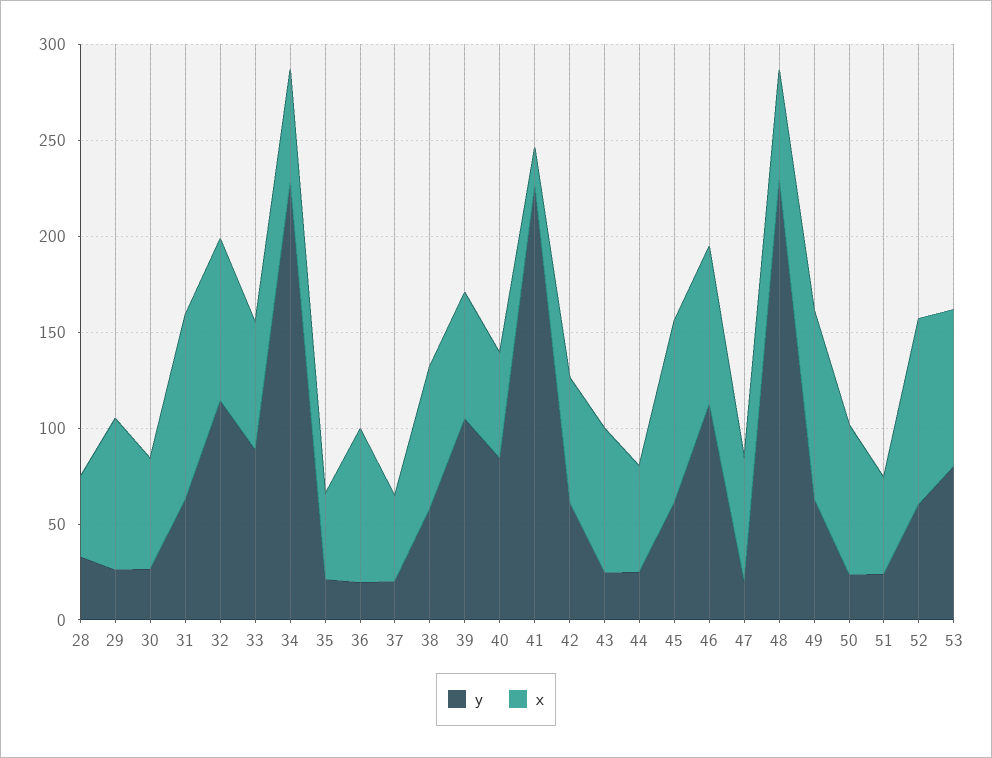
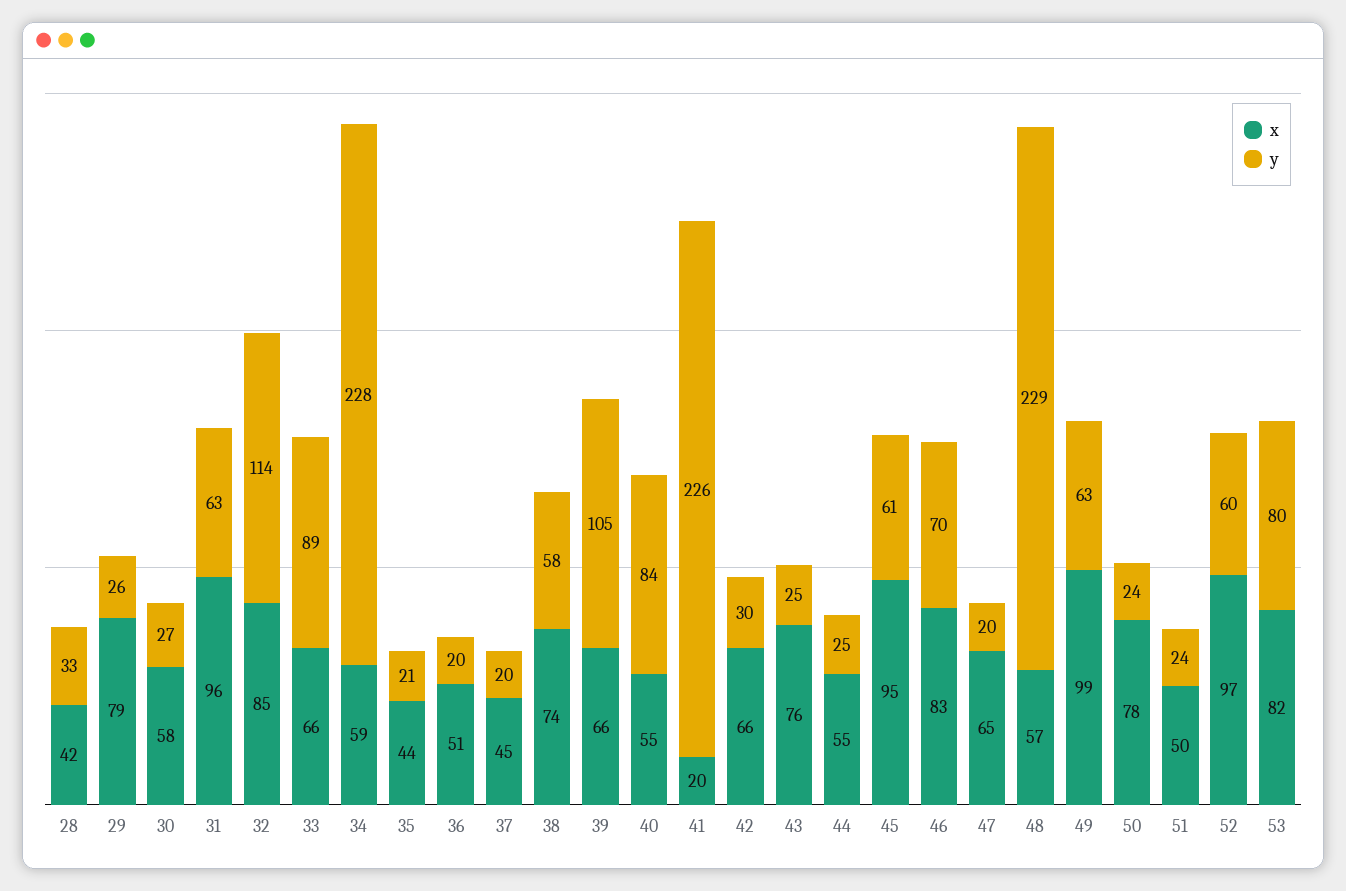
x, 36: 80 -> 51
y, 42: 60 -> 30
y, 46: 110 -> 70

